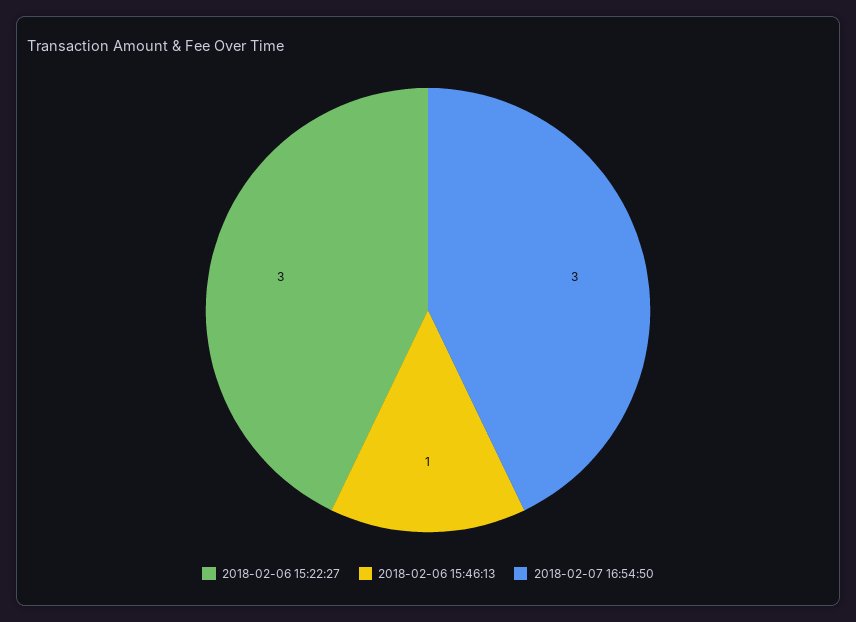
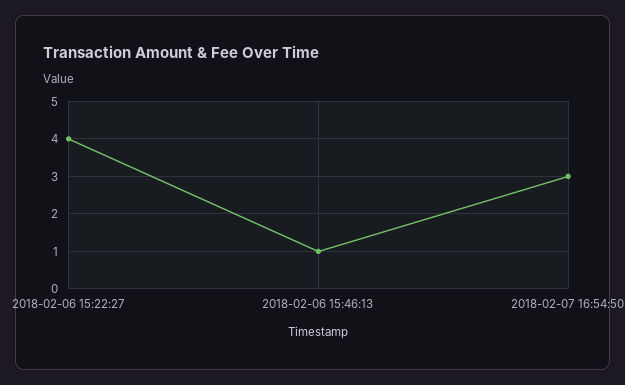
2018-02-06 15:22:27: 3 -> 4

